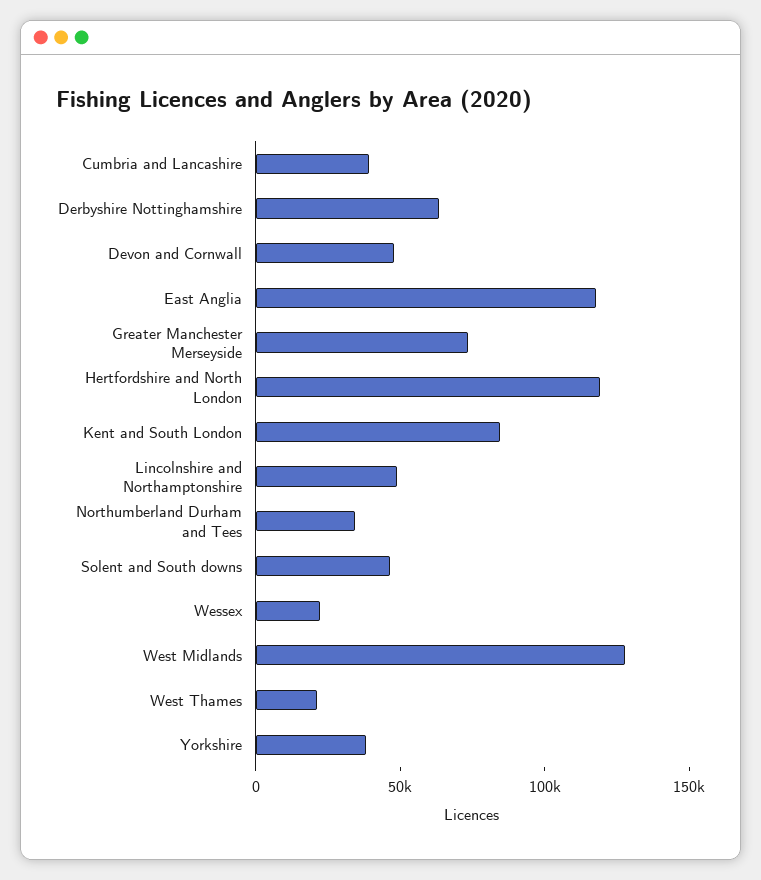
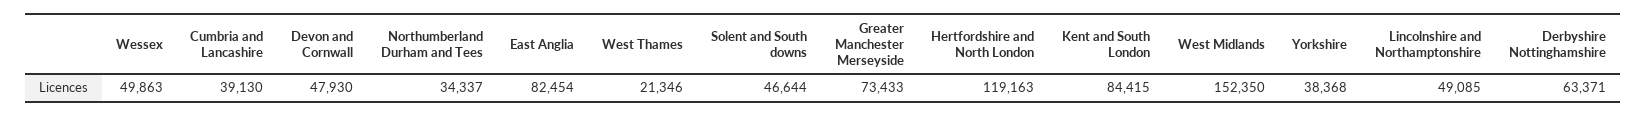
East Anglia: 120000 -> 82454
Wessex: 20000 -> 49863
West Midlands: 130000 -> 152350

